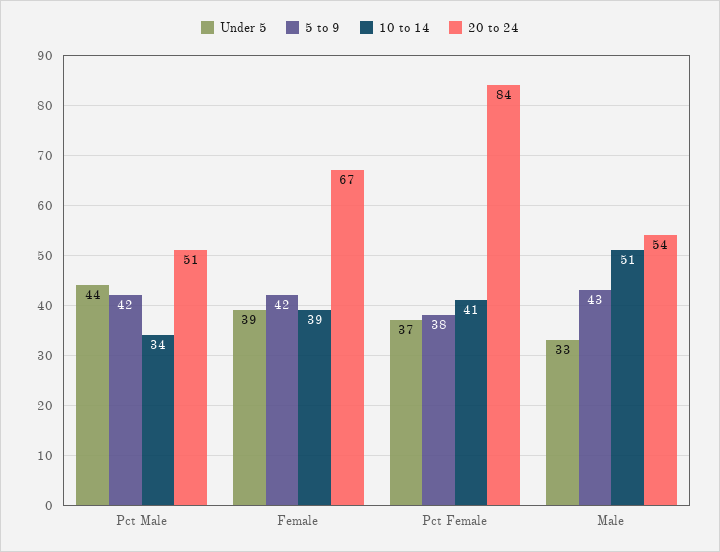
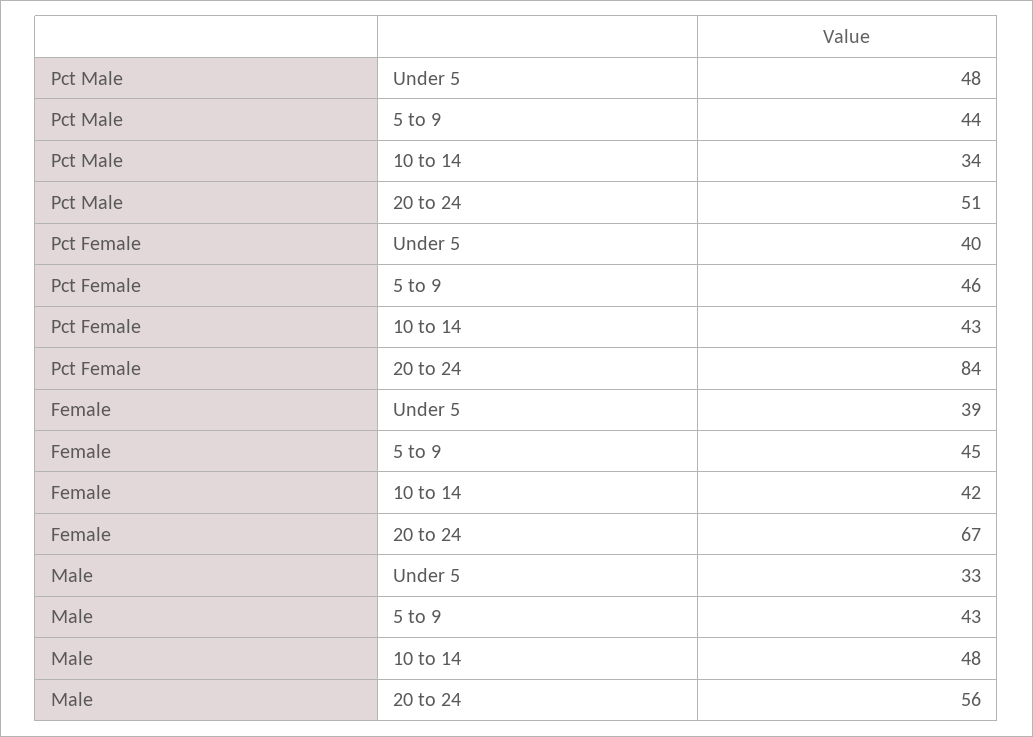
Under 5, Pct Male: 44 -> 48
5 to 9, Pct Male: 42 -> 44
5 to 9, Female: 42 -> 45
10 to 14, Female: 39 -> 42
Under 5, Pct Female: 37 -> 40
5 to 9, Pct Female: 38 -> 46
10 to 14, Pct Female: 41 -> 43
10 to 14, Male: 51 -> 48
20 to 24, Male: 54 -> 56

